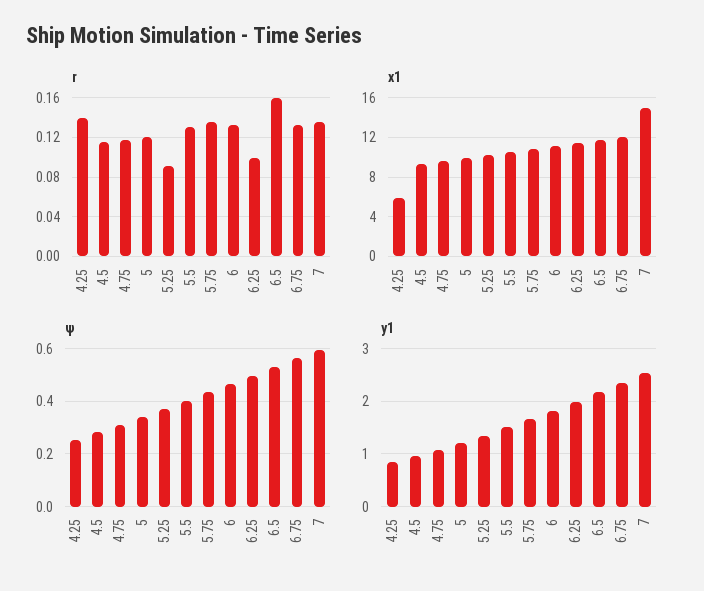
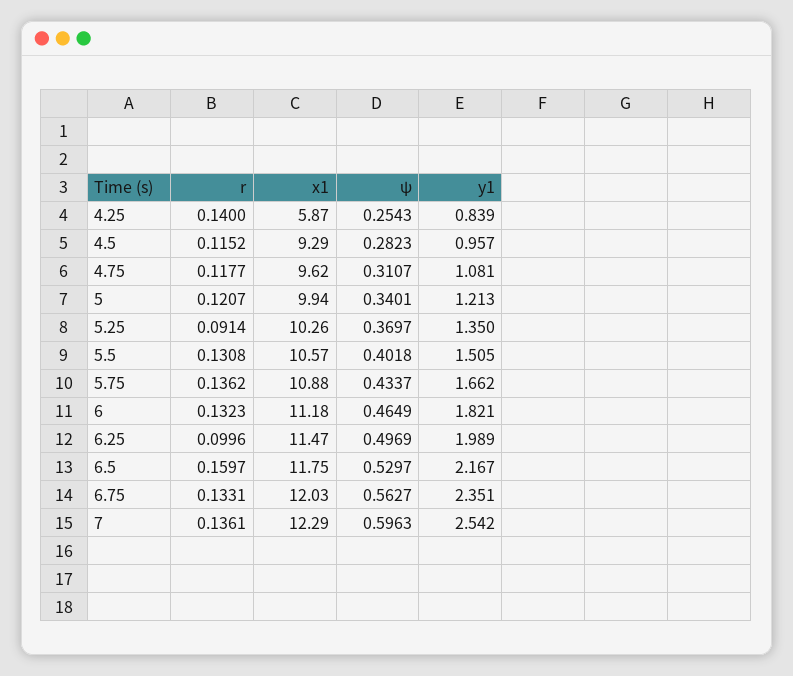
x1, 7: 15 -> 12.29

